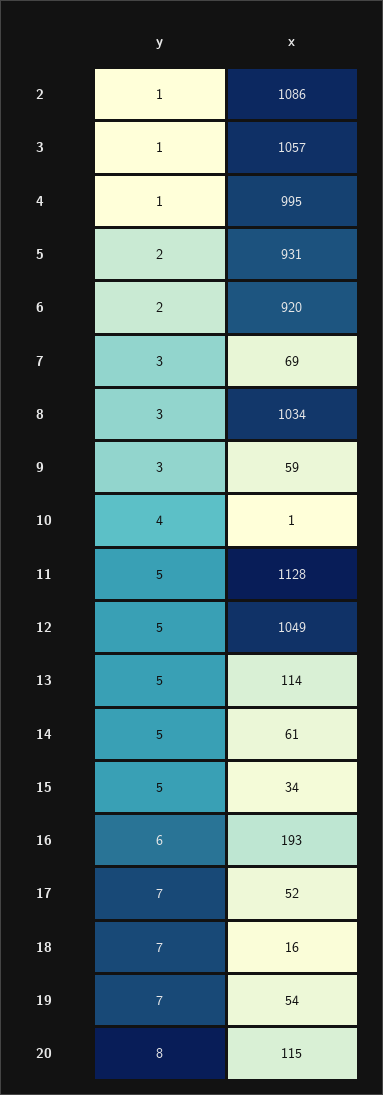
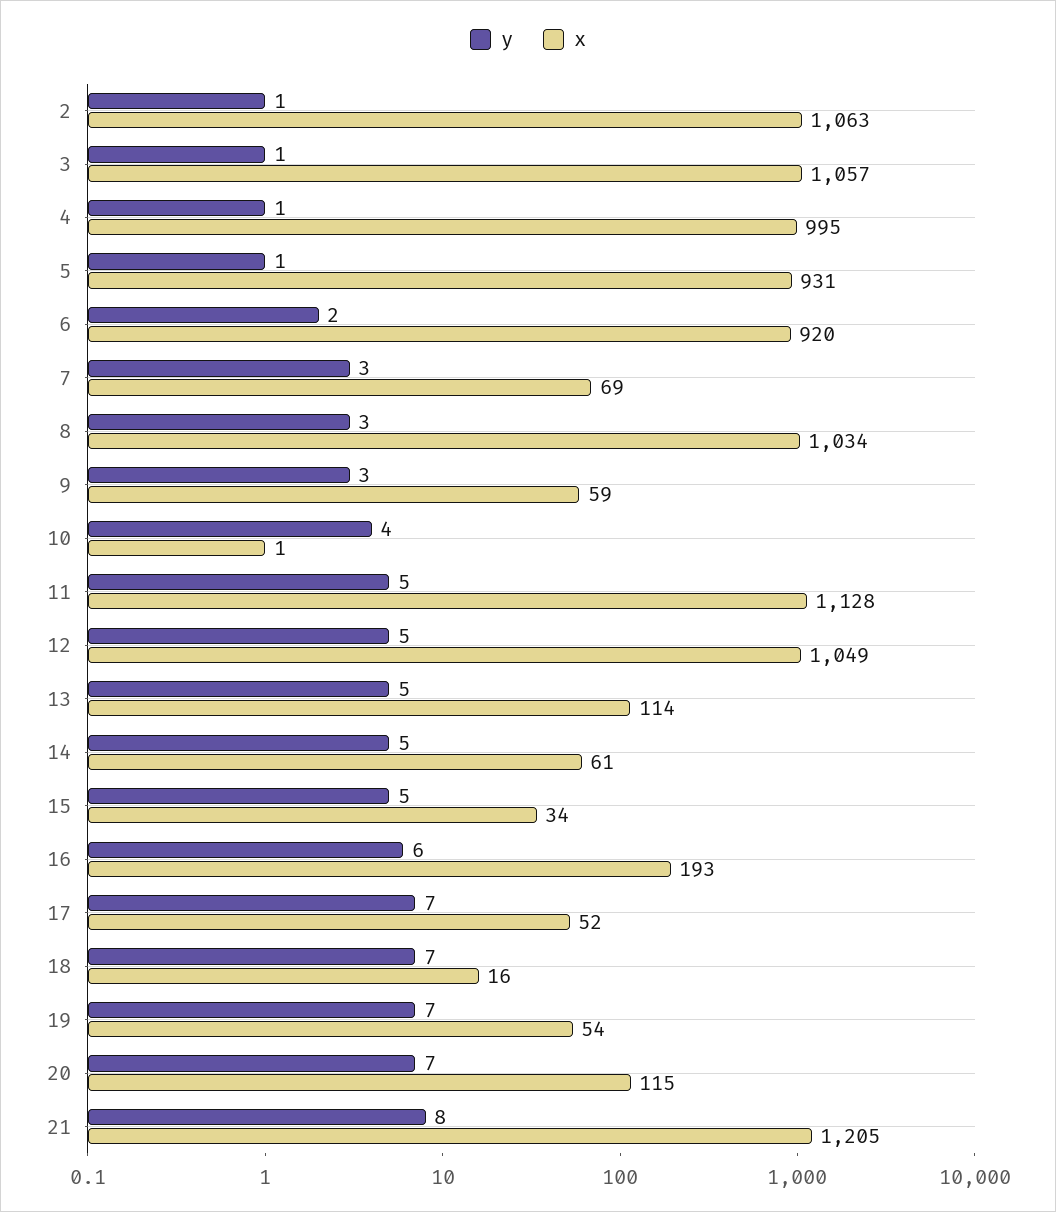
x, 2: 1086 -> 1063
y, 5: 2 -> 1
y, 20: 8 -> 7
y, 21: none -> 8
x, 21: none -> 1205

